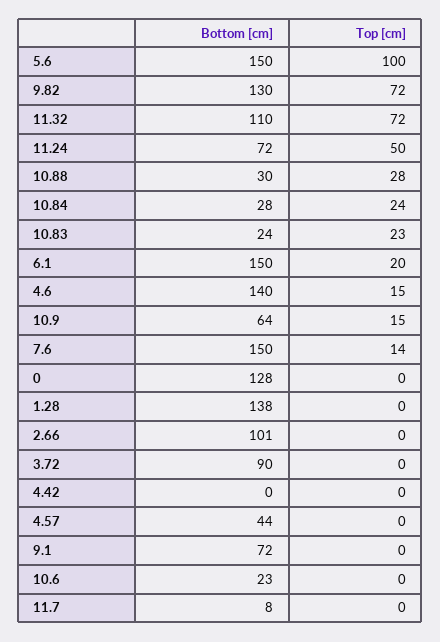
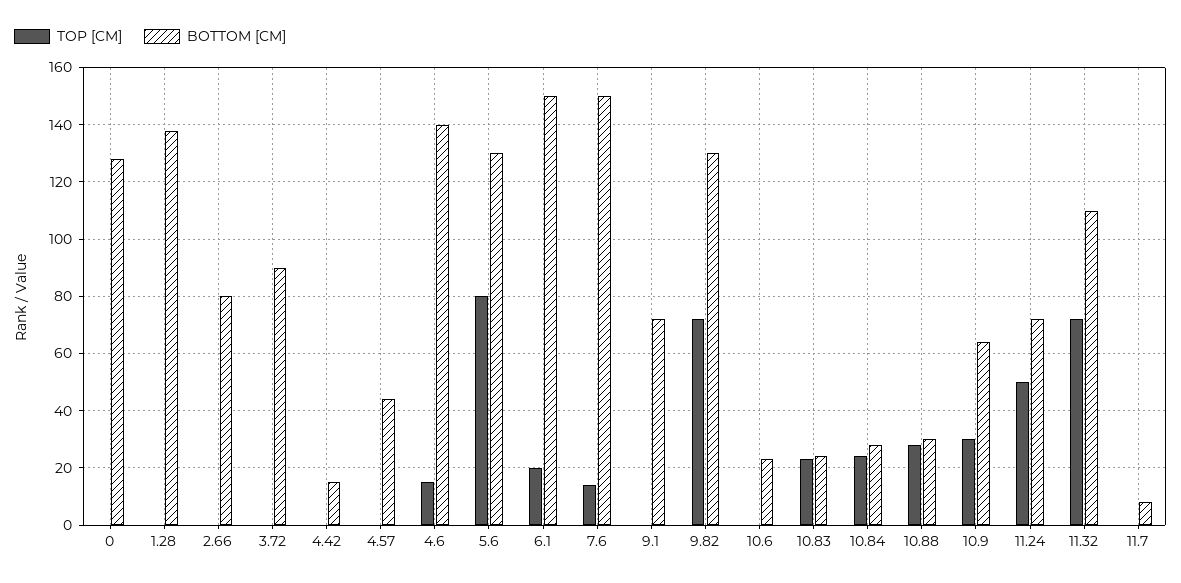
Bottom [cm], 5.6: 150 -> 130
Top [cm], 5.6: 100 -> 80
Top [cm], 10.9: 15 -> 30
Bottom [cm], 2.66: 101 -> 80
Bottom [cm], 4.42: 0 -> 15

